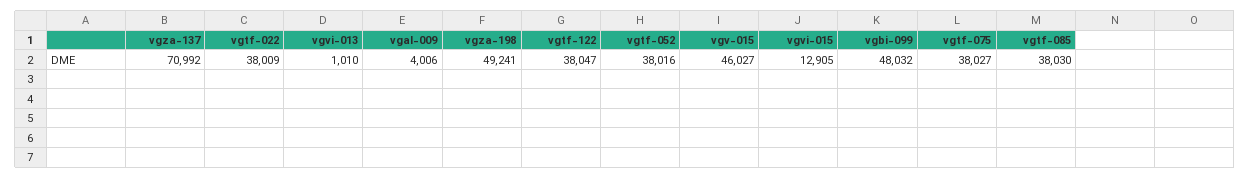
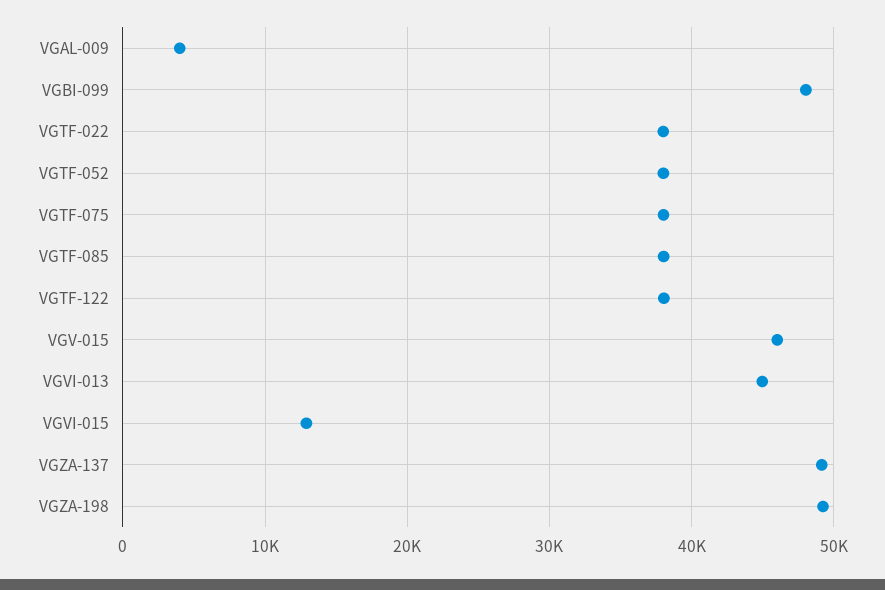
vgza-137: 70992 -> 49000
vgvi-013: 1010 -> 45000

